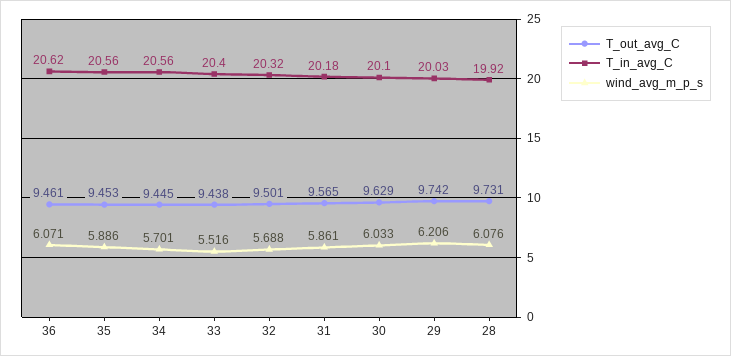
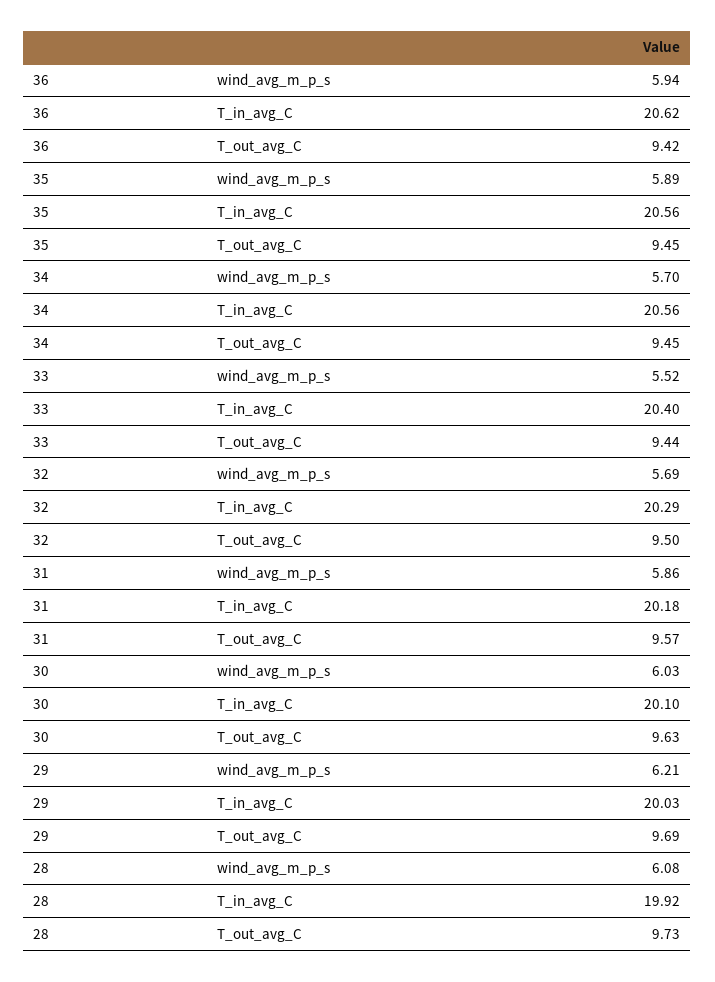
T_out_avg_C, 36: 9.461 -> 9.42
wind_avg_m_p_s, 36: 6.071 -> 5.94
T_in_avg_C, 32: 20.32 -> 20.29
T_out_avg_C, 29: 9.742 -> 9.69

